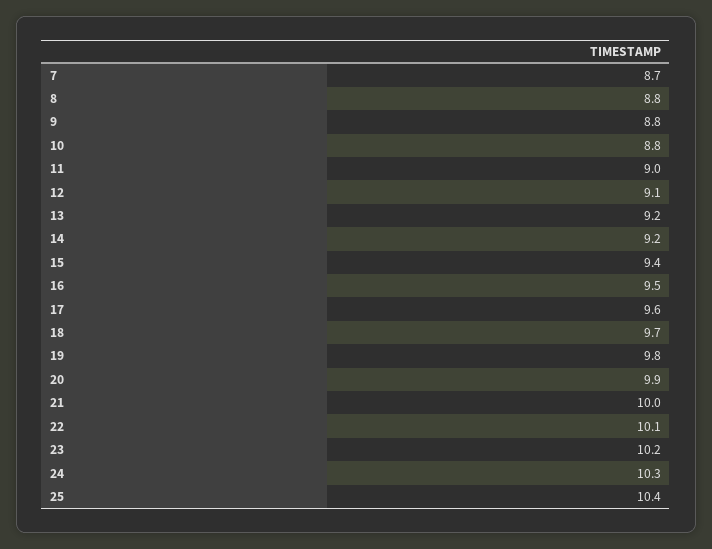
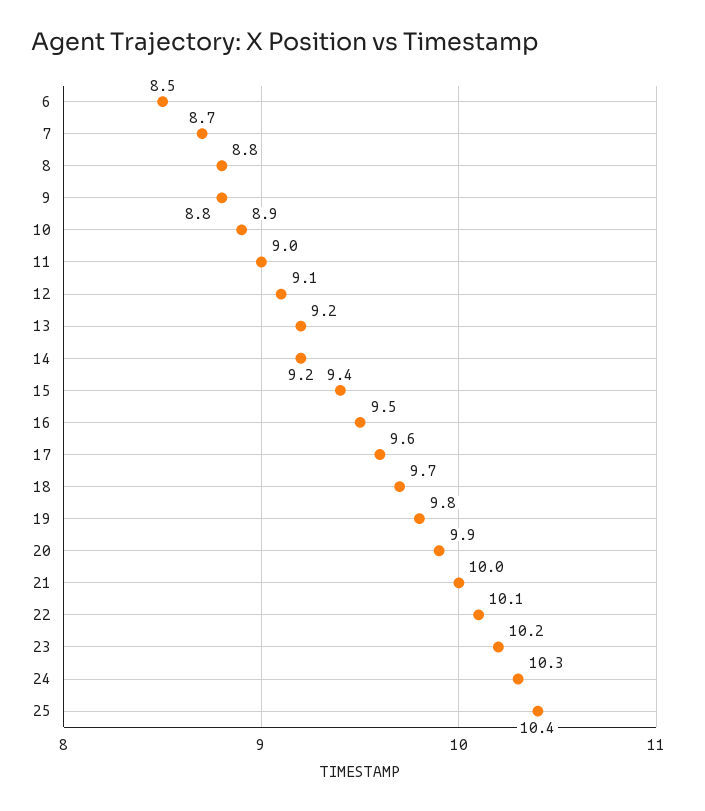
10: 8.8 -> 8.9
6: none -> 8.5

